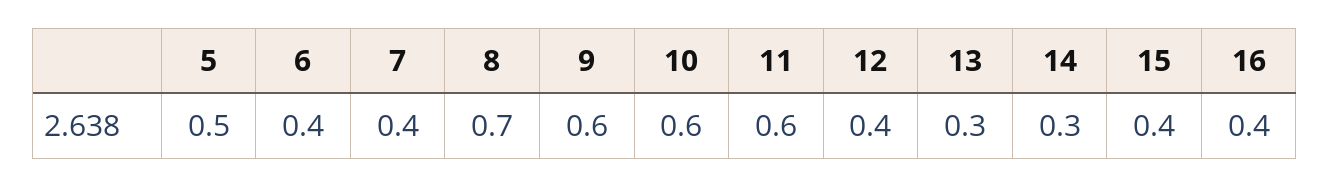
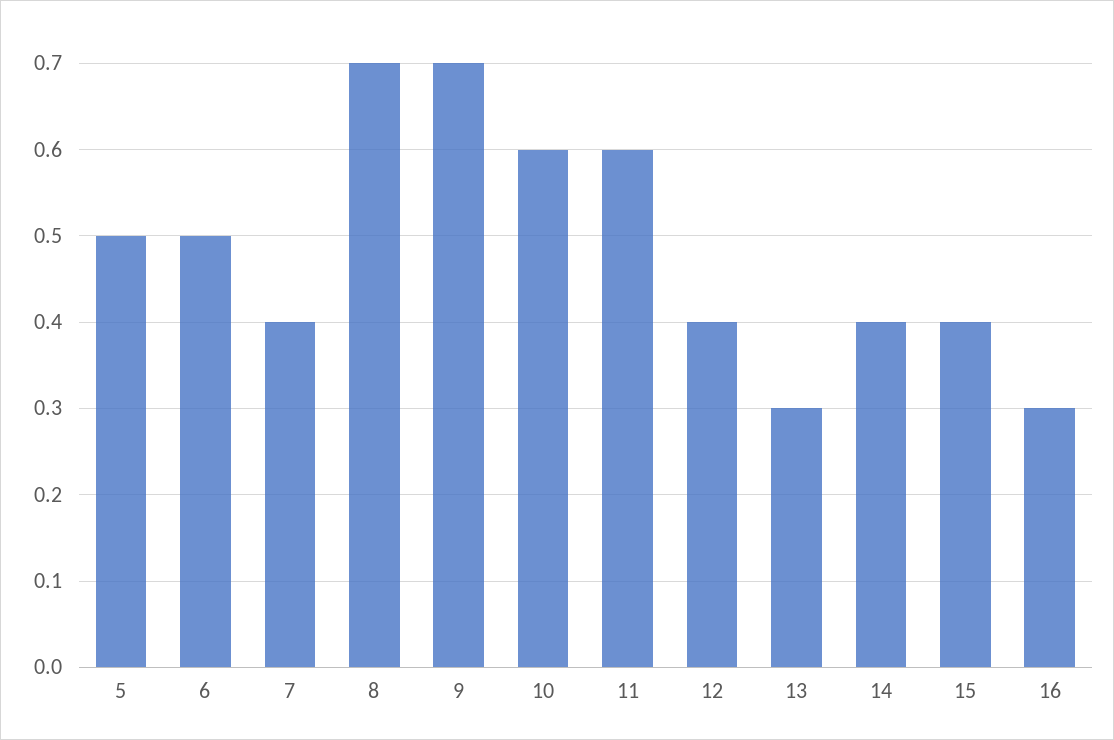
6: 0.4 -> 0.5
9: 0.6 -> 0.7
14: 0.3 -> 0.4
16: 0.4 -> 0.3

